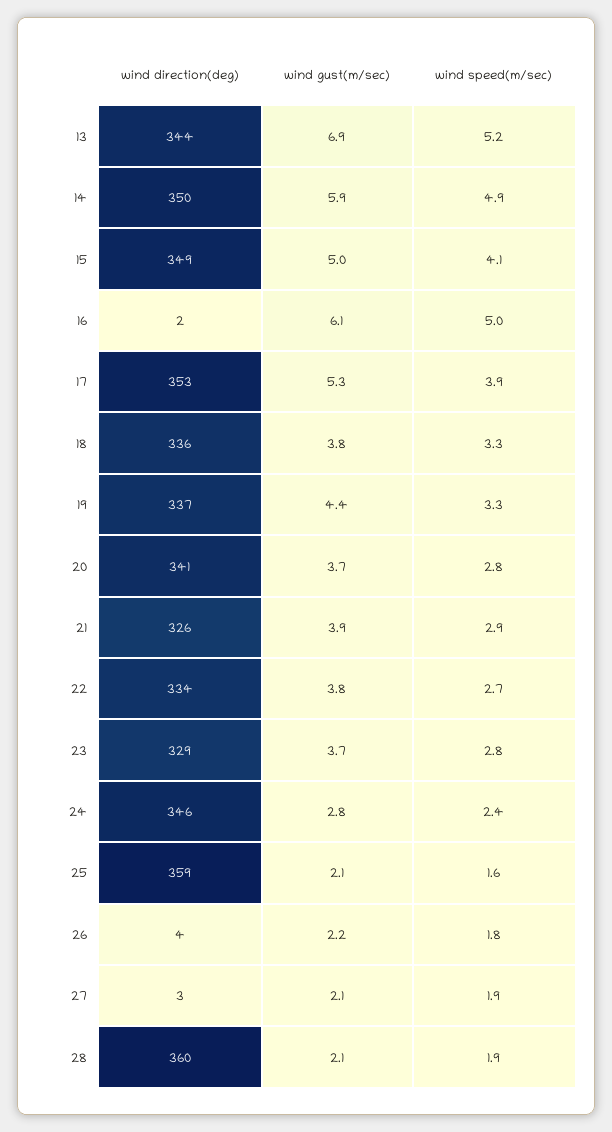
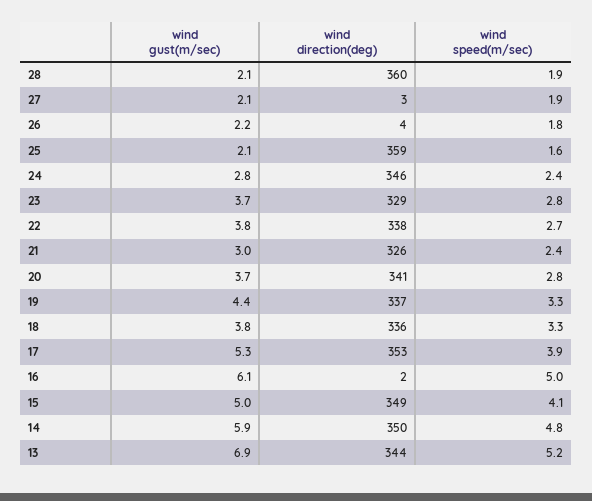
wind speed(m/sec), 14: 4.9 -> 4.8
wind gust(m/sec), 21: 3.9 -> 3
wind speed(m/sec), 21: 2.9 -> 2.4
wind direction(deg), 22: 334 -> 338

